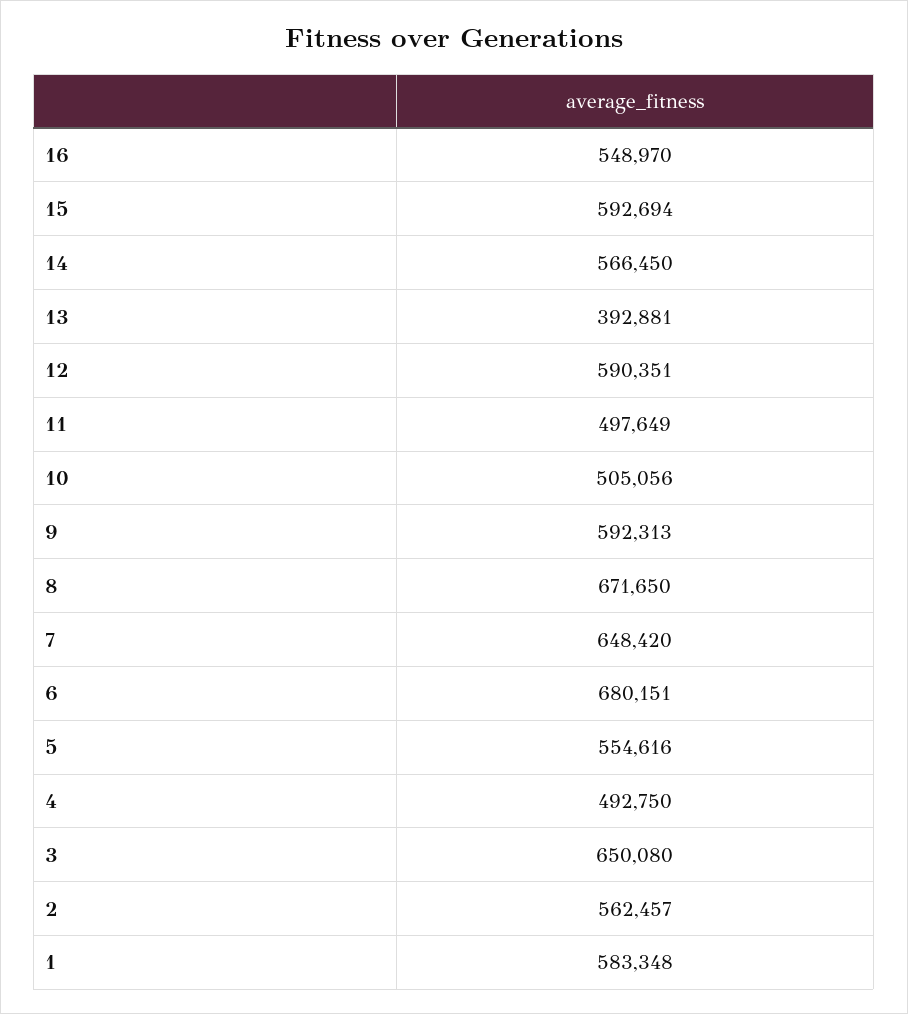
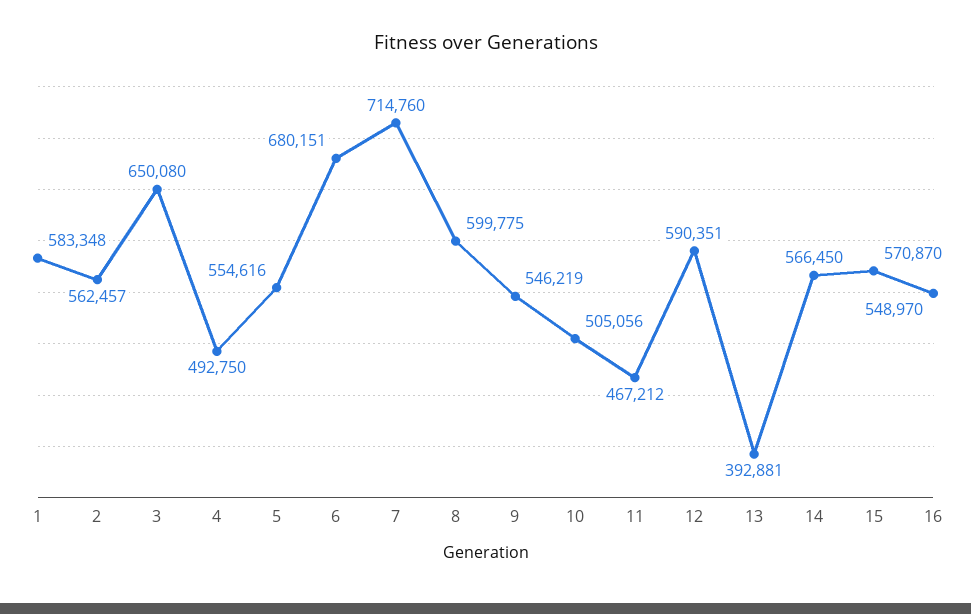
15: 592694 -> 570870
11: 497649 -> 467212
9: 592313 -> 546219
8: 671650 -> 599775
7: 648420 -> 714760

